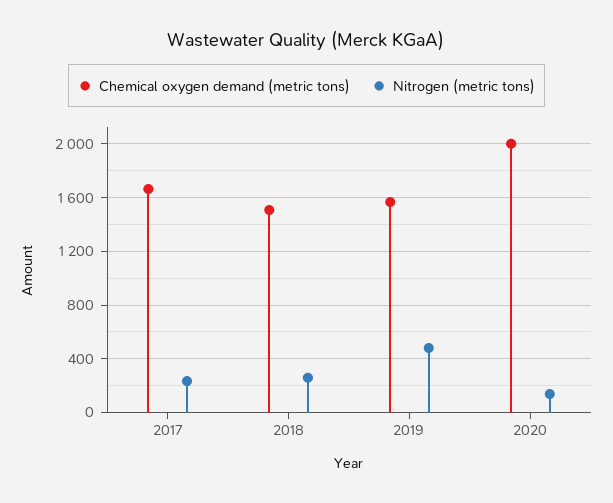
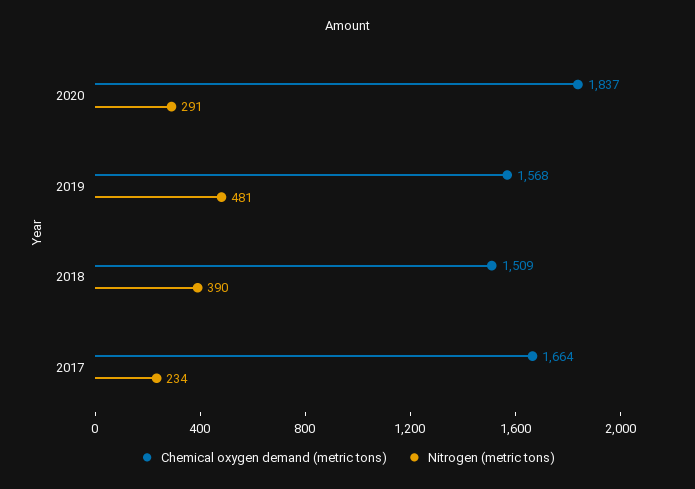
Nitrogen (metric tons), 2018: 250 -> 390
Chemical oxygen demand (metric tons), 2020: 2000 -> 1837
Nitrogen (metric tons), 2020: 150 -> 291

